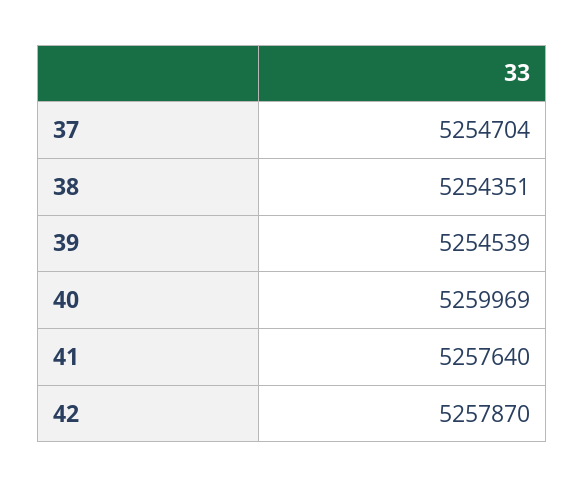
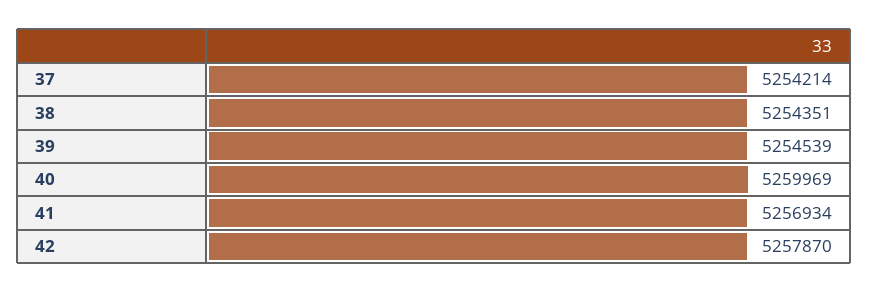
37: 5254704 -> 5254214
41: 5257640 -> 5256934

